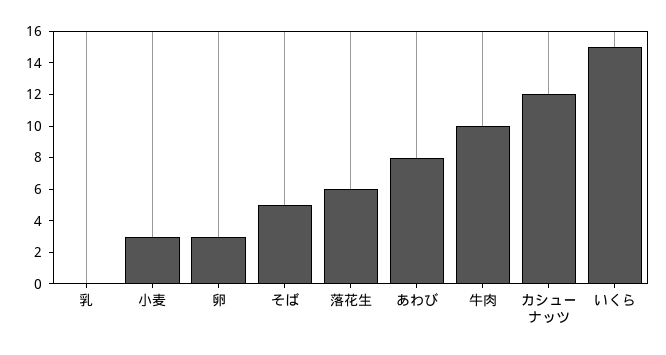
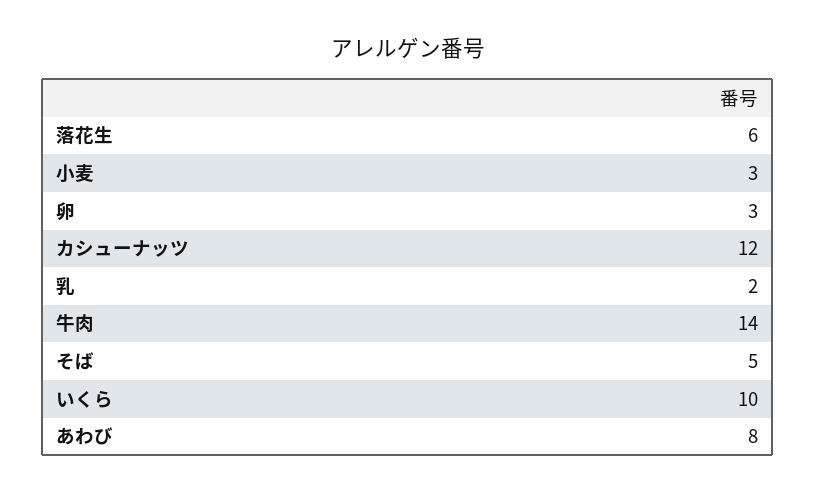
乳: 0 -> 2
牛肉: 10 -> 14
いくら: 15 -> 10

